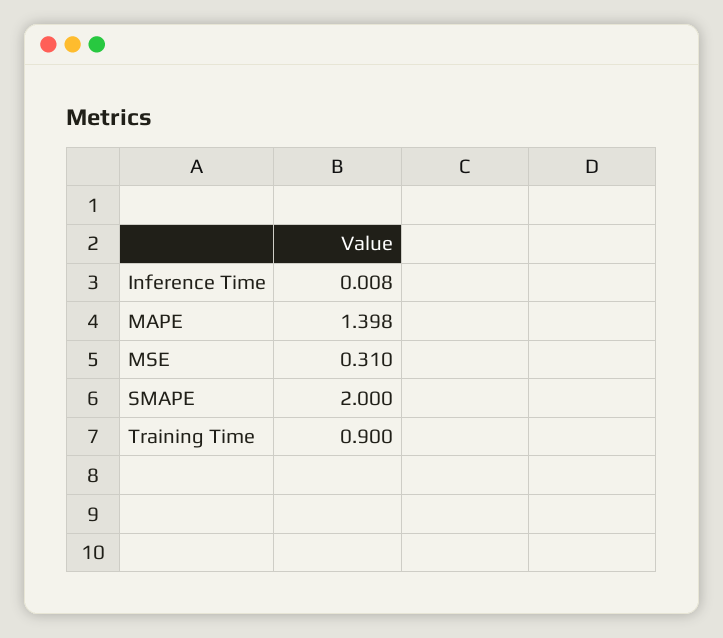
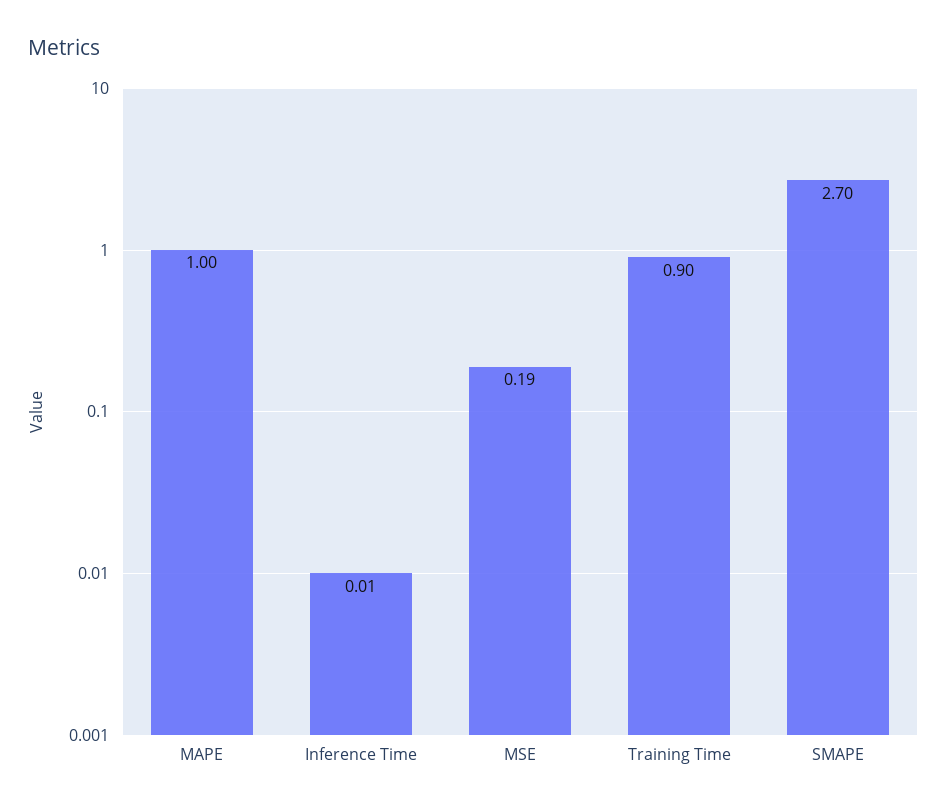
MAPE: 1.398 -> 1
MSE: 0.31 -> 0.19
SMAPE: 2 -> 2.7

